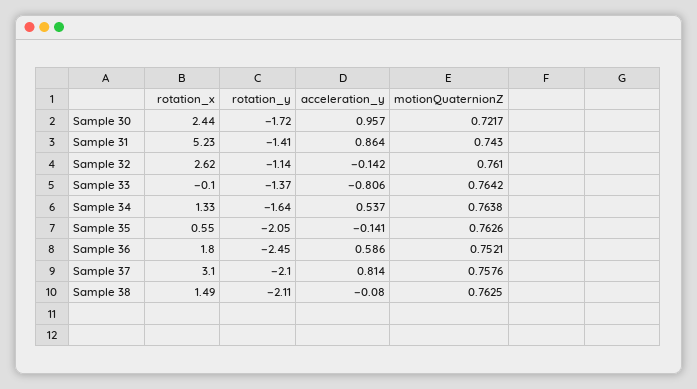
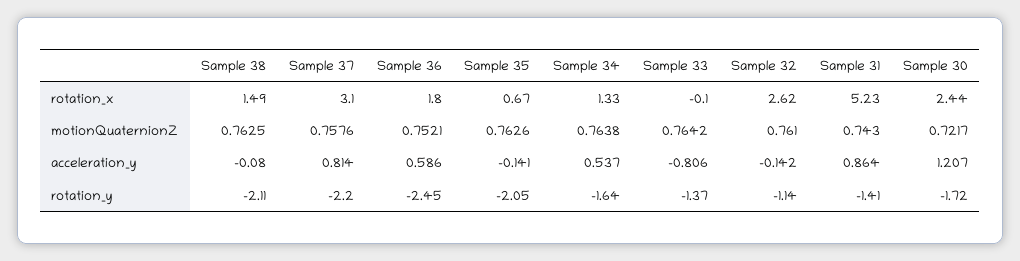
acceleration_y, Sample 30: 0.957 -> 1.207
rotation_x, Sample 35: 0.55 -> 0.67
rotation_y, Sample 37: -2.1 -> -2.2

